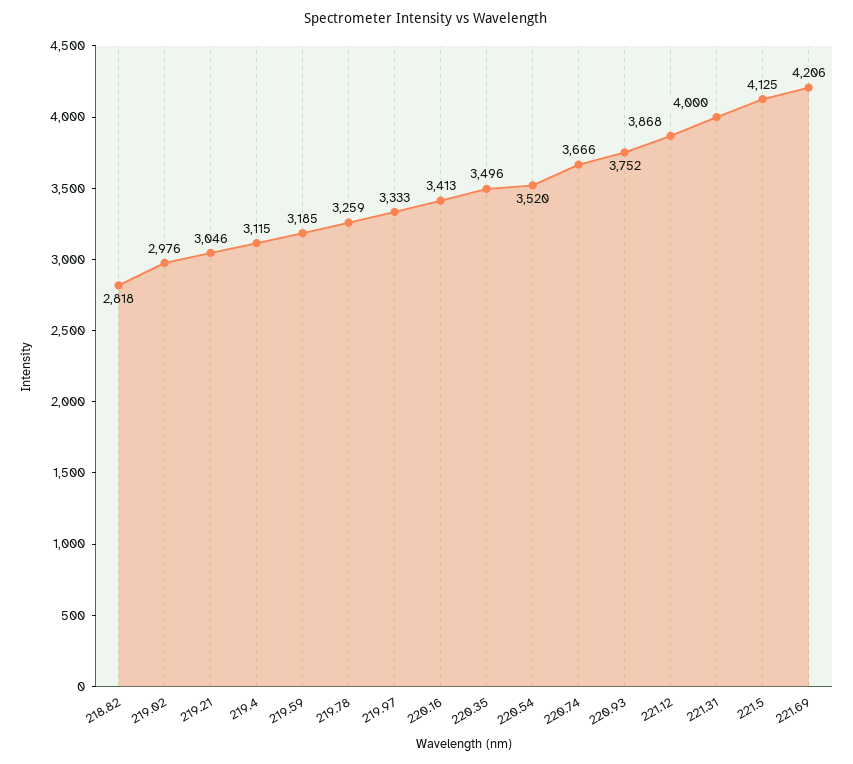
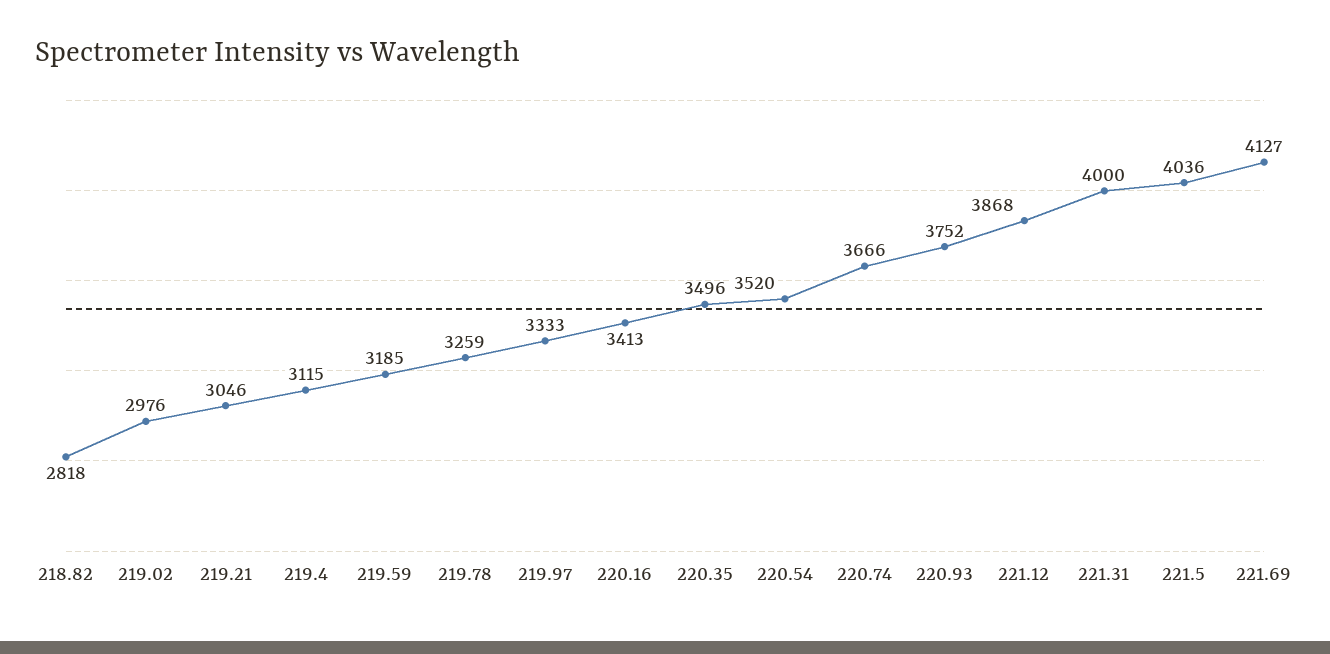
221.5: 4125 -> 4036
221.69: 4206 -> 4127

